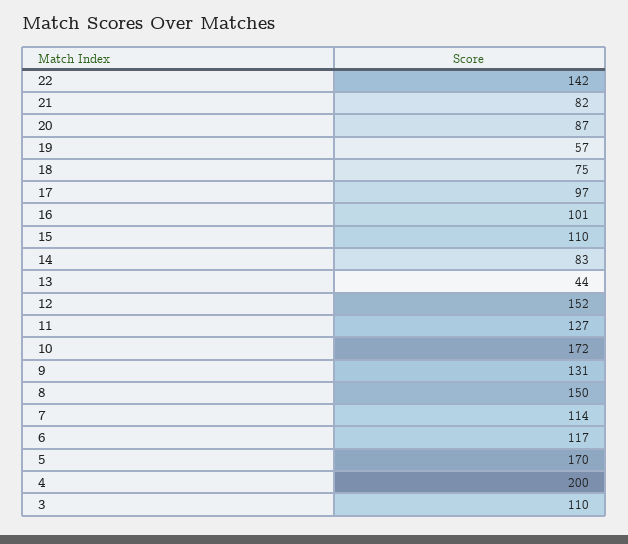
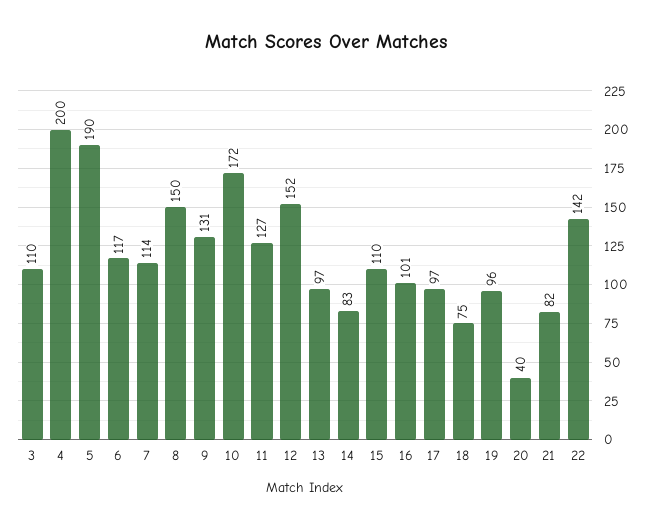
20: 87 -> 40
19: 57 -> 96
13: 44 -> 97
5: 170 -> 190

